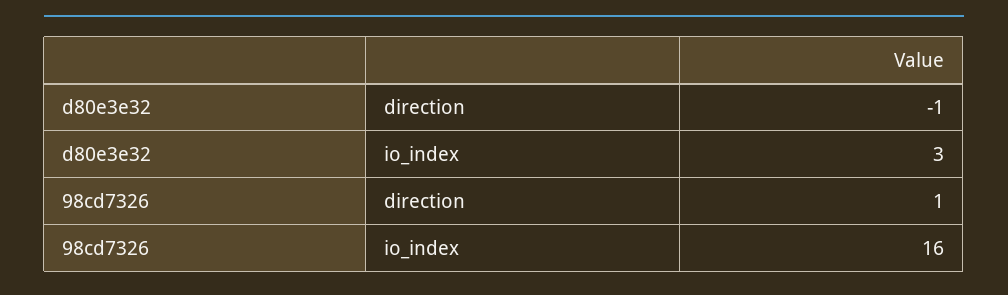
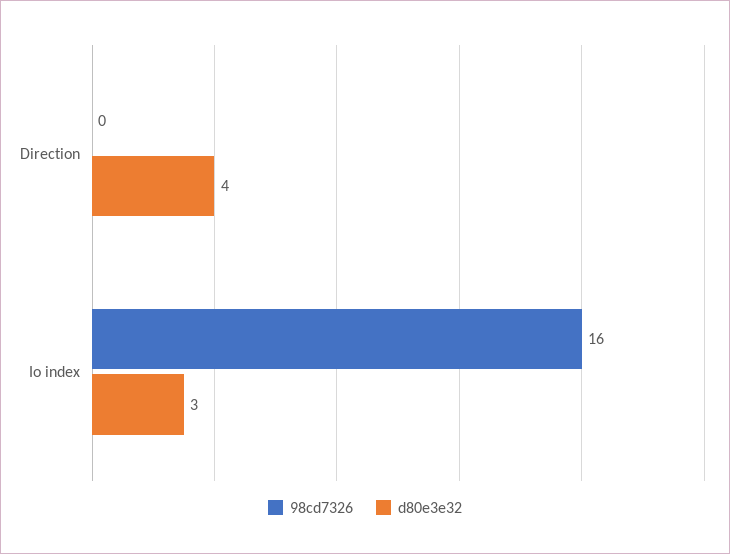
d80e3e32, direction: -1 -> 4
98cd7326, direction: 1 -> 0

